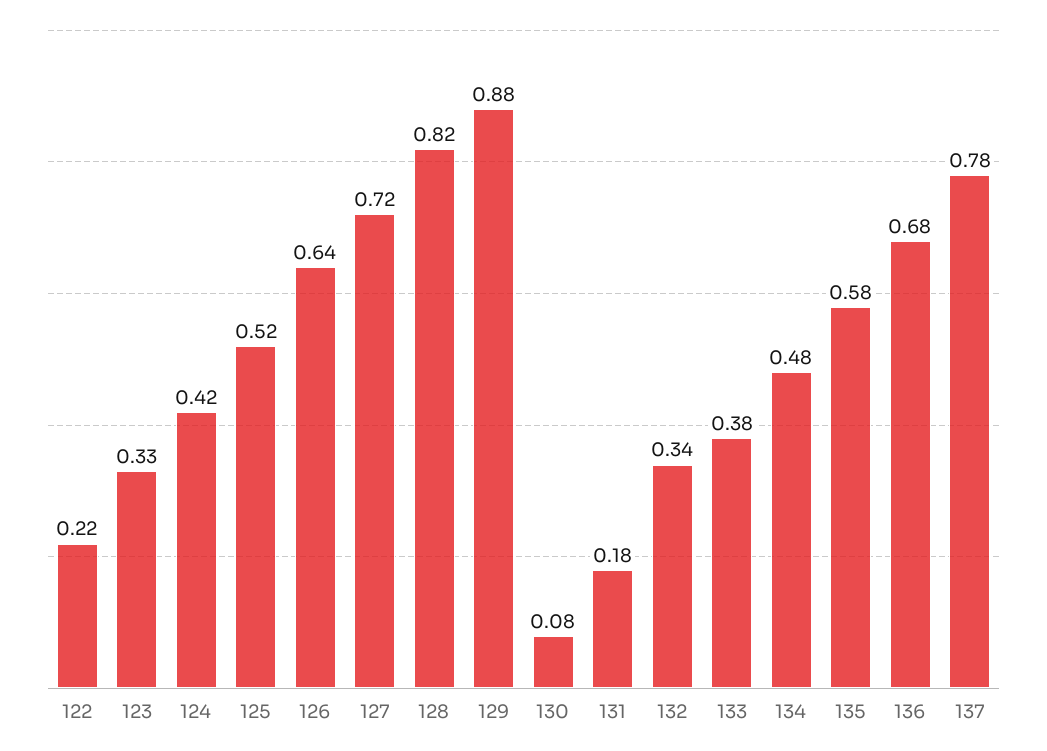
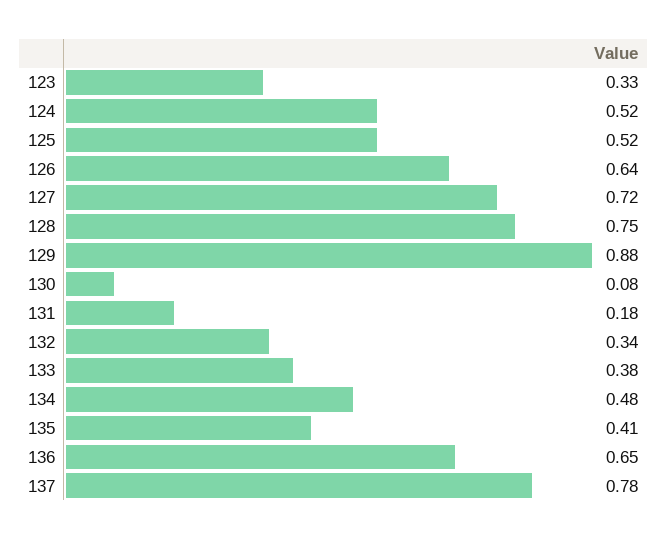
122: 0.22 -> none
124: 0.42 -> 0.52
128: 0.82 -> 0.75
135: 0.58 -> 0.41
136: 0.68 -> 0.65

